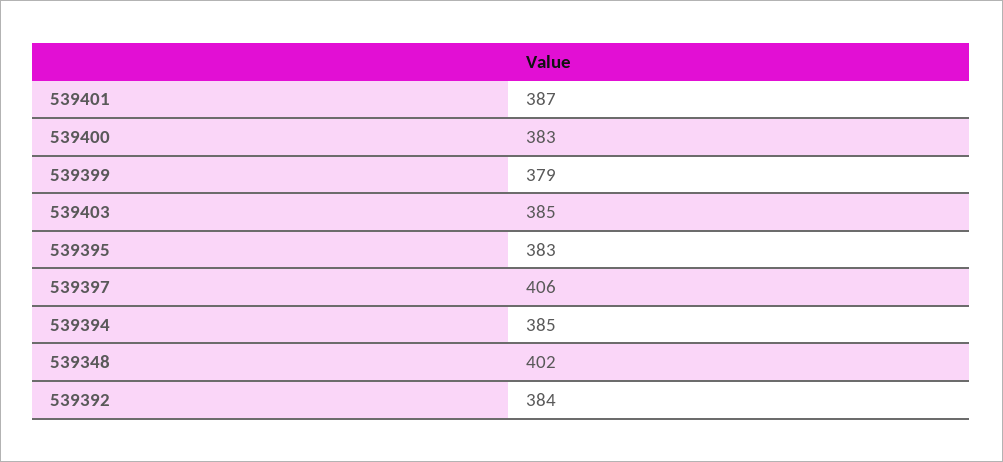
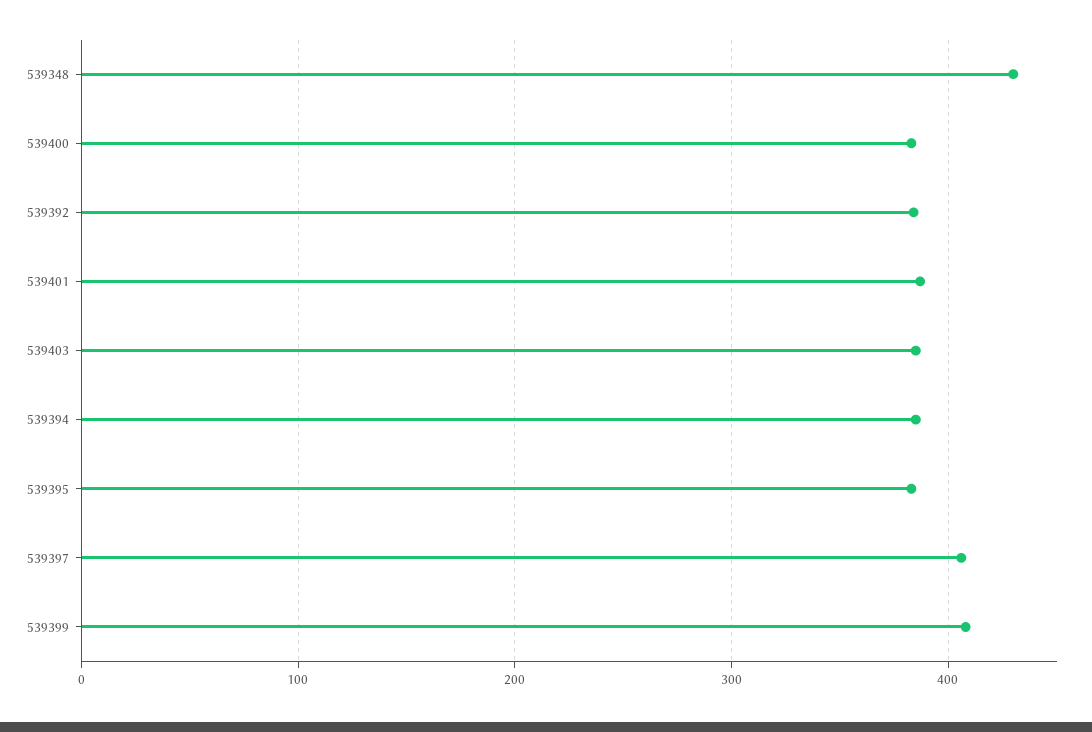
539399: 379 -> 410
539348: 402 -> 430

